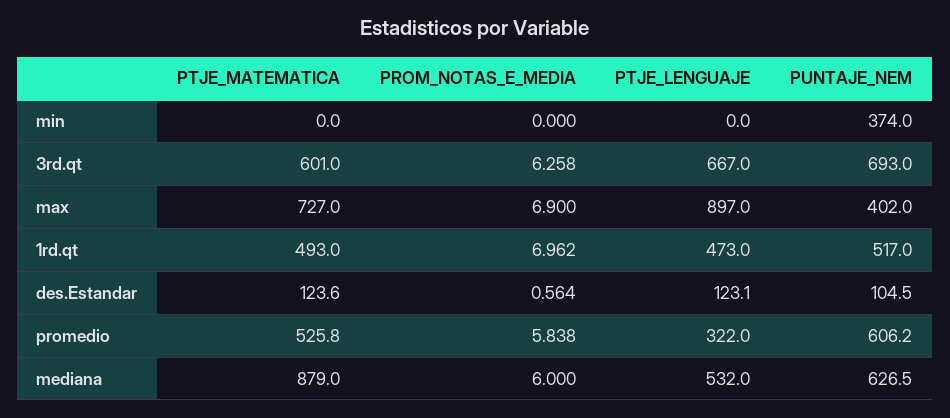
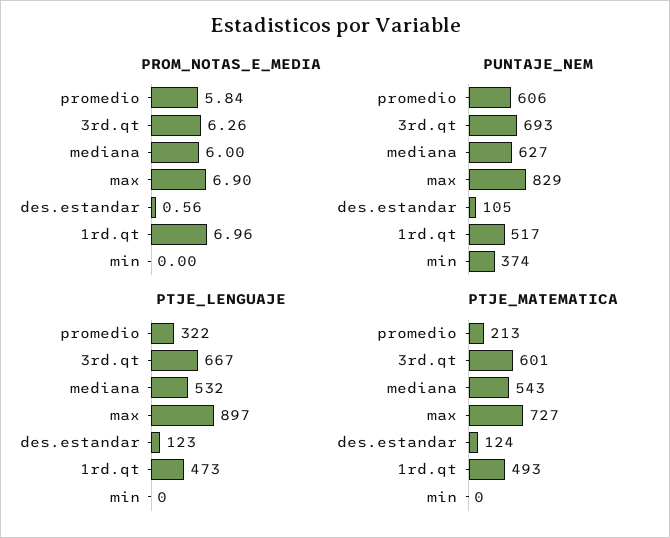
PUNTAJE_NEM, max: 402 -> 829
PTJE_MATEMATICA, promedio: 525.8 -> 213
PTJE_MATEMATICA, mediana: 879 -> 543

